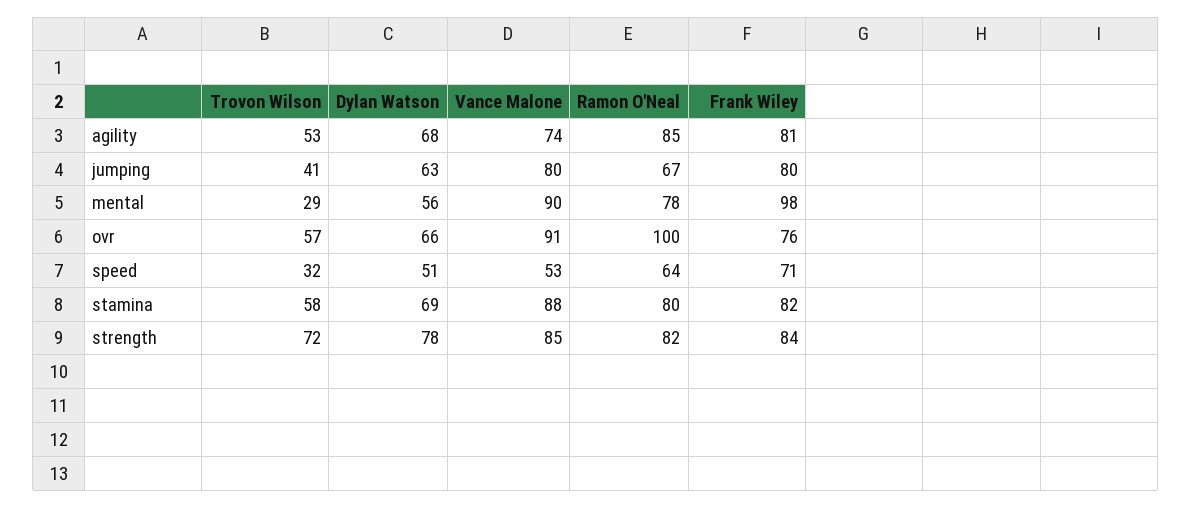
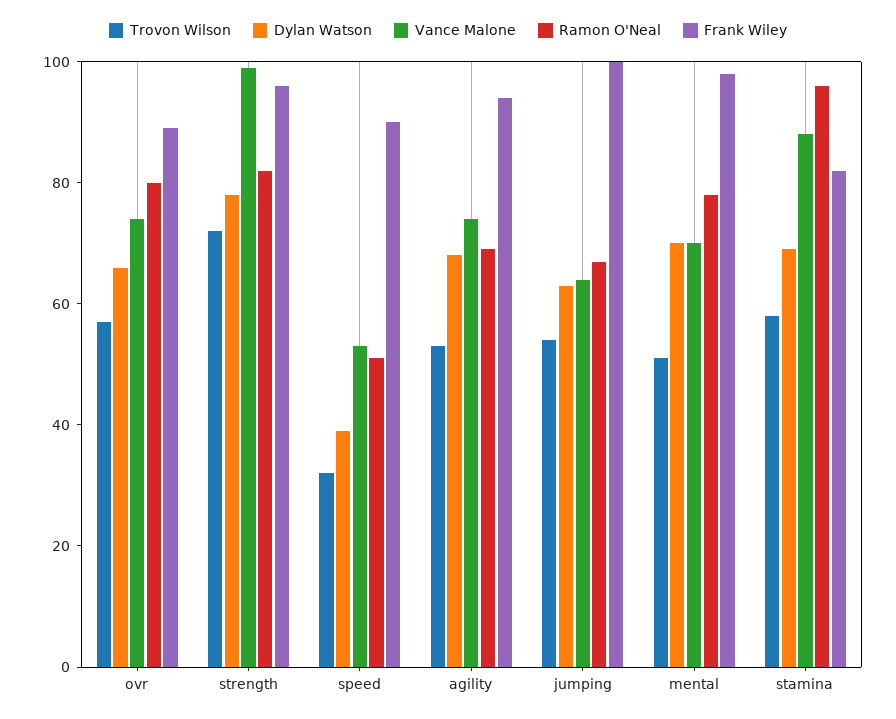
Ramon O'Neal, agility: 85 -> 70
Frank Wiley, agility: 81 -> 95
Trovon Wilson, jumping: 41 -> 55
Vance Malone, jumping: 80 -> 65
Frank Wiley, jumping: 80 -> 100
Trovon Wilson, mental: 29 -> 50
Dylan Watson, mental: 56 -> 70
Vance Malone, mental: 90 -> 70
Vance Malone, ovr: 91 -> 75
Ramon O'Neal, ovr: 100 -> 80
Frank Wiley, ovr: 76 -> 90
Dylan Watson, speed: 51 -> 40
Ramon O'Neal, speed: 64 -> 50
Frank Wiley, speed: 71 -> 90
Ramon O'Neal, stamina: 80 -> 95
Vance Malone, strength: 85 -> 100
Frank Wiley, strength: 84 -> 95

